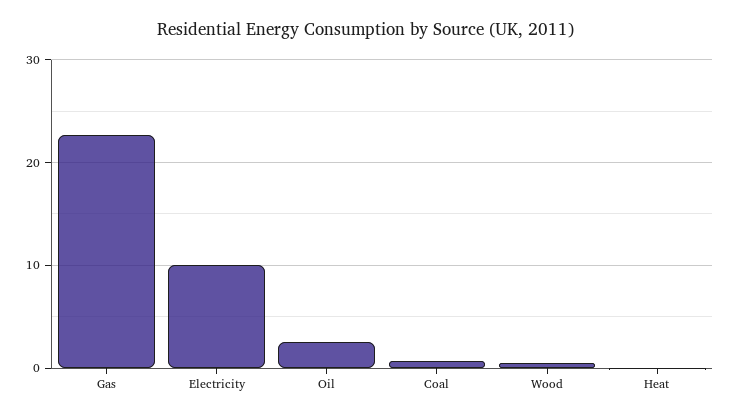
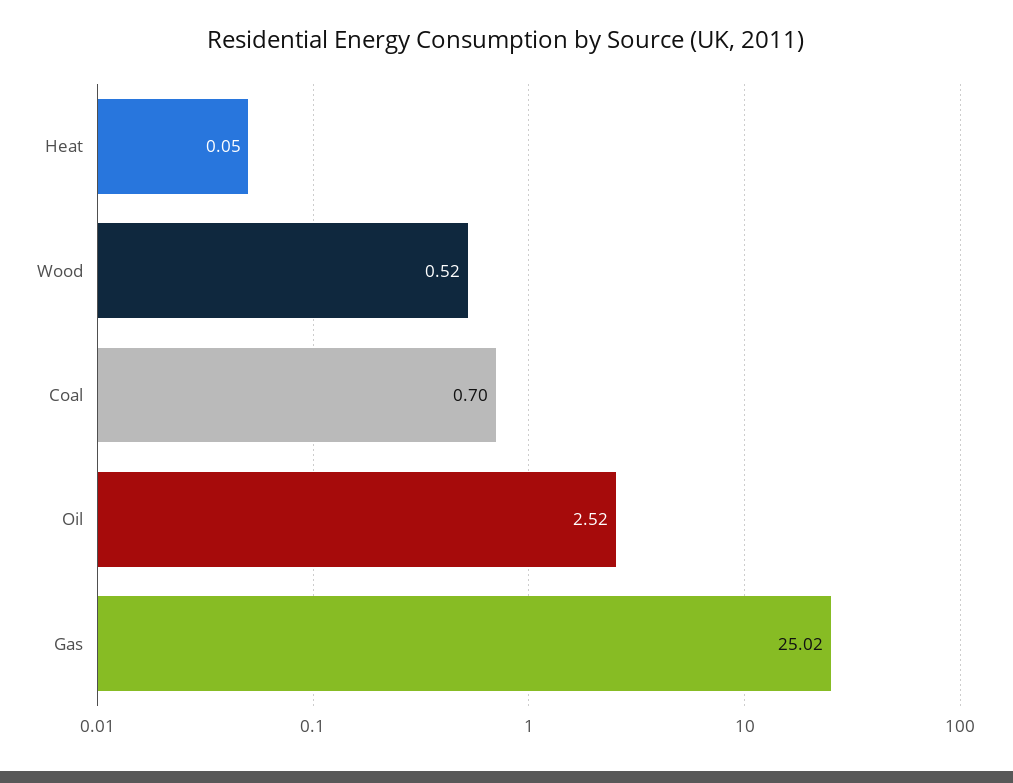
Gas: 23 -> 25.02
Electricity: 10 -> none

